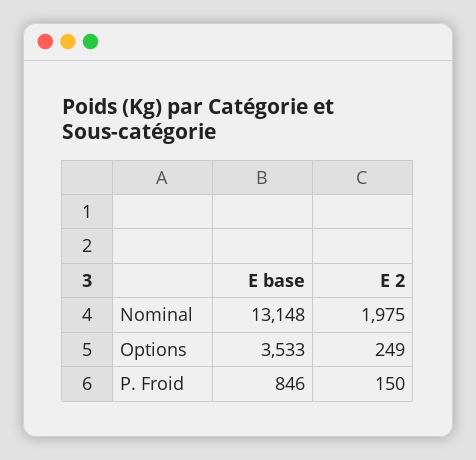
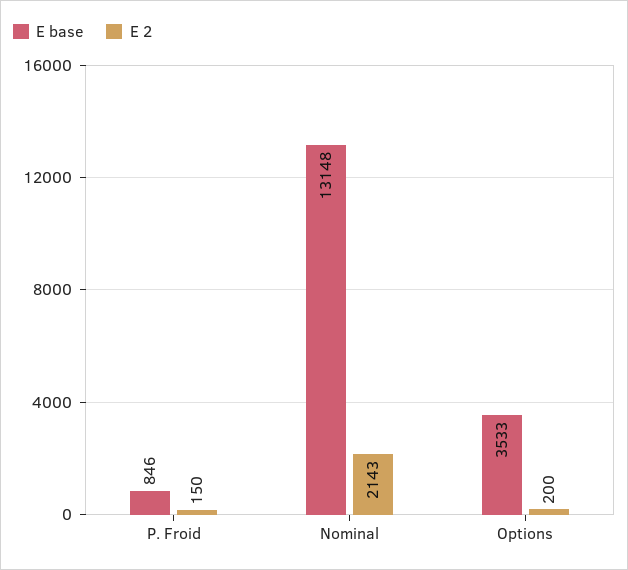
E 2, Nominal: 1975 -> 2143
E 2, Options: 249 -> 200

